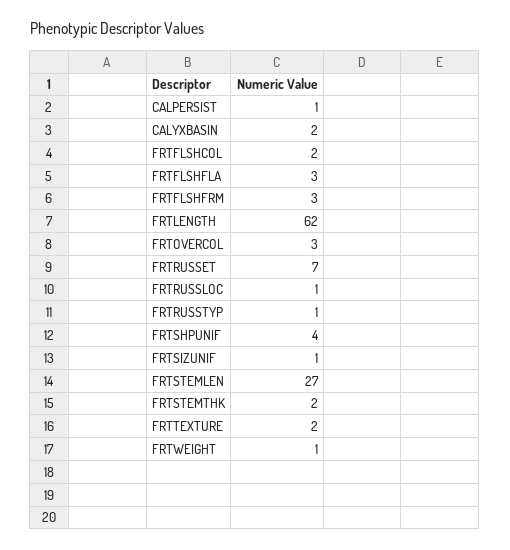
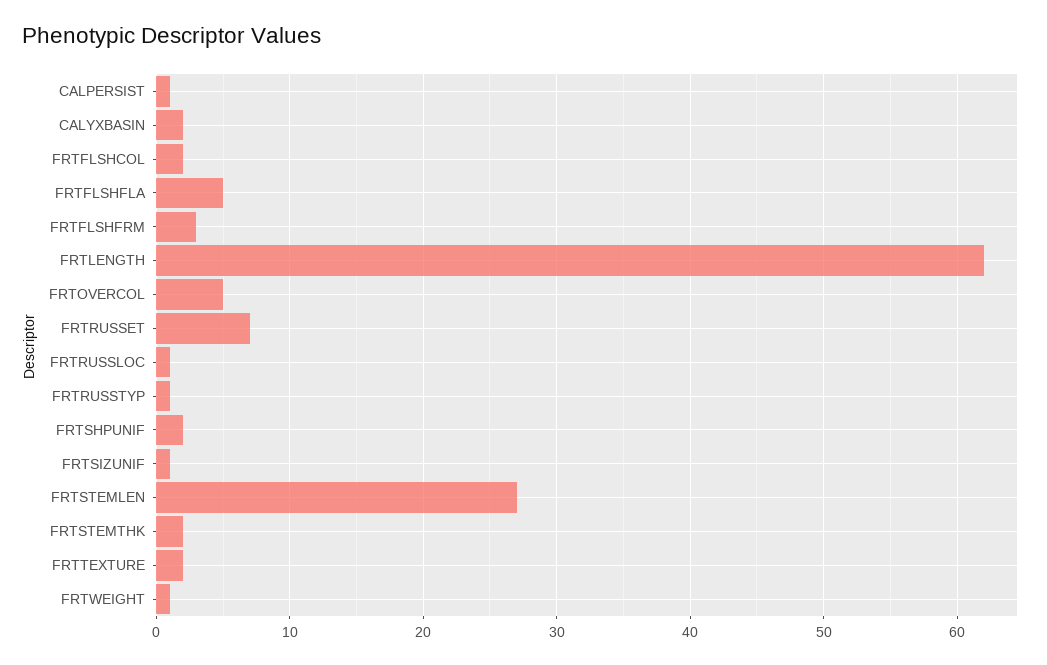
FRTFLSHFLA: 3 -> 5
FRTOVERCOL: 3 -> 5
FRTSHPUNIF: 4 -> 2

